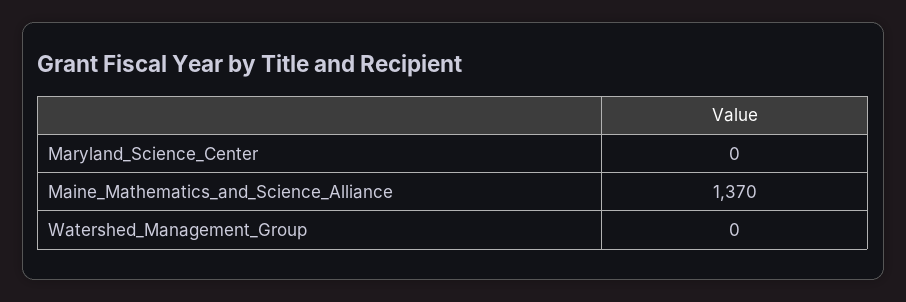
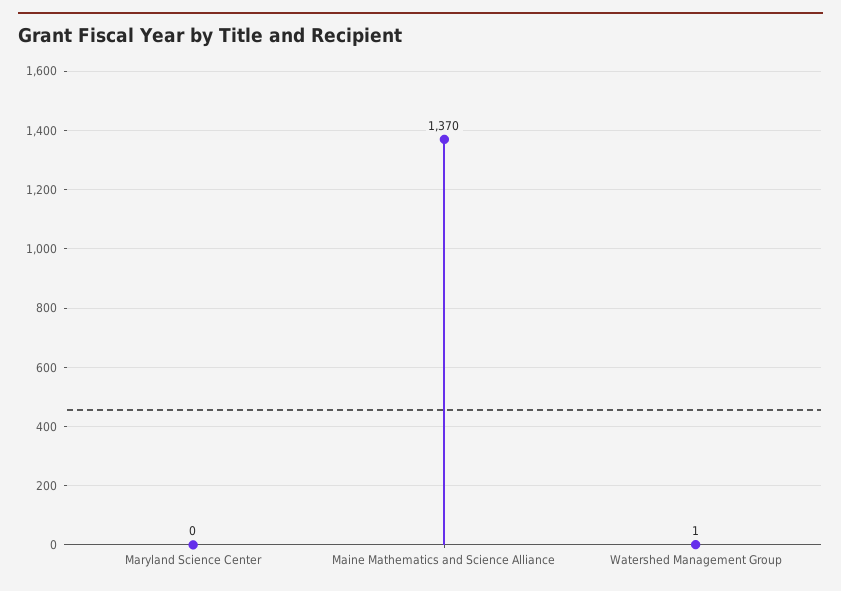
Watershed_Management_Group: 0 -> 1

